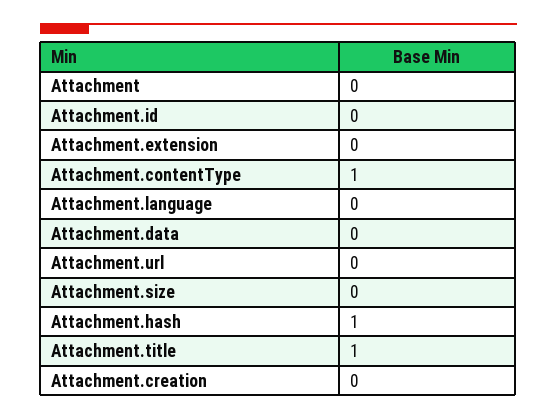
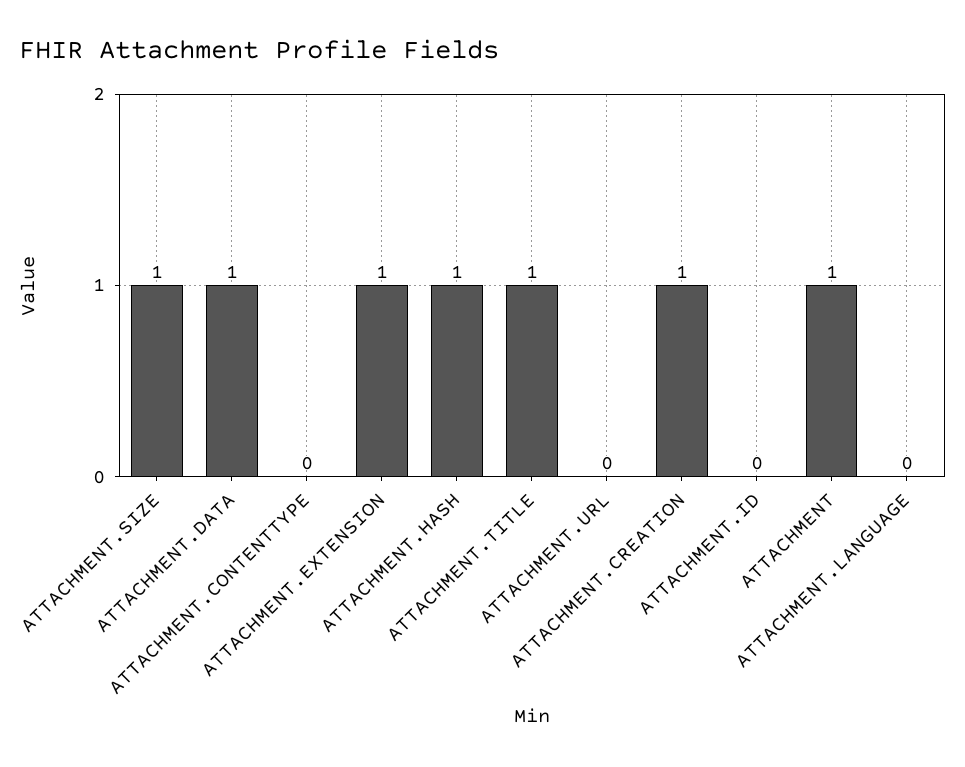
Attachment: 0 -> 1
Attachment.extension: 0 -> 1
Attachment.contentType: 1 -> 0
Attachment.data: 0 -> 1
Attachment.size: 0 -> 1
Attachment.creation: 0 -> 1

